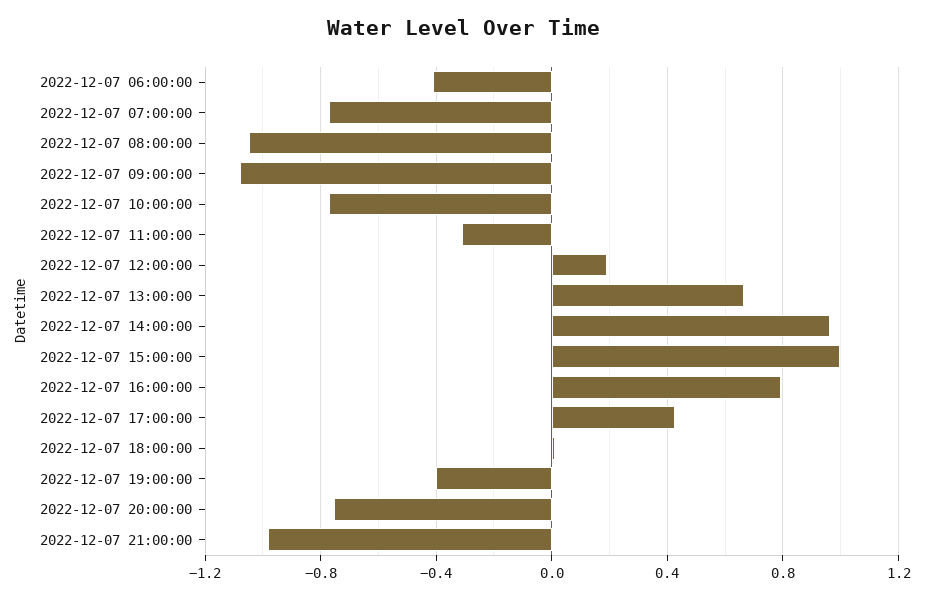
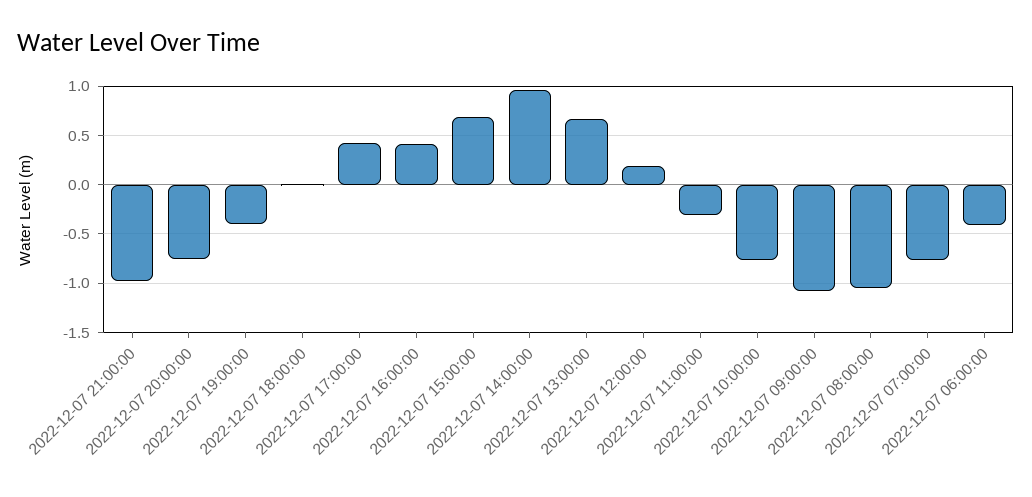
2022-12-07 15:00:00: 1 -> 0.7
2022-12-07 16:00:00: 0.8 -> 0.4

